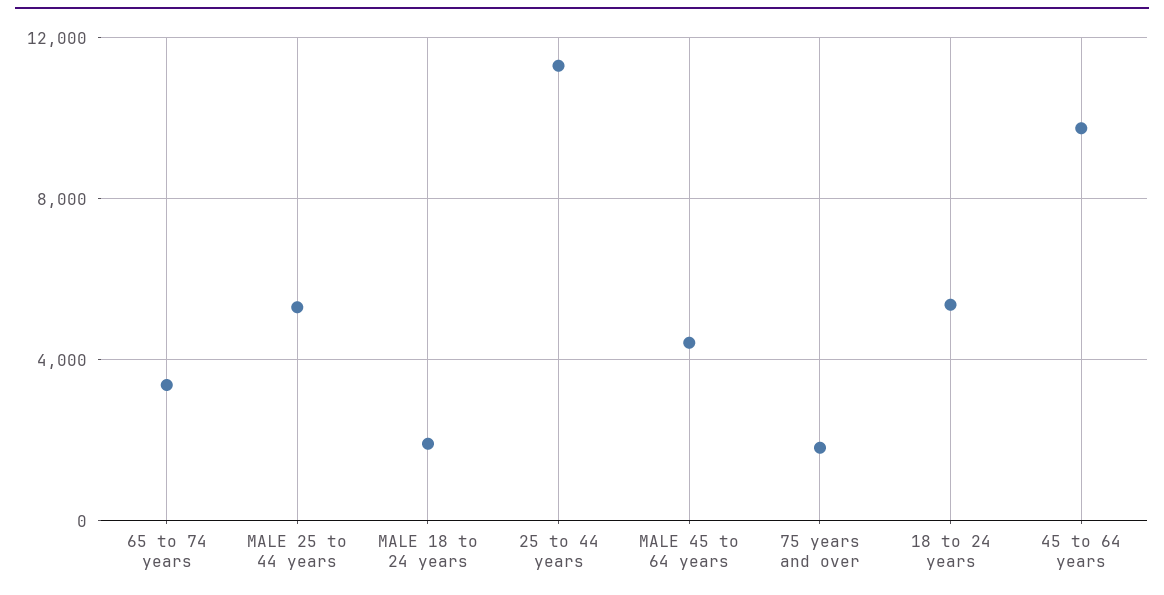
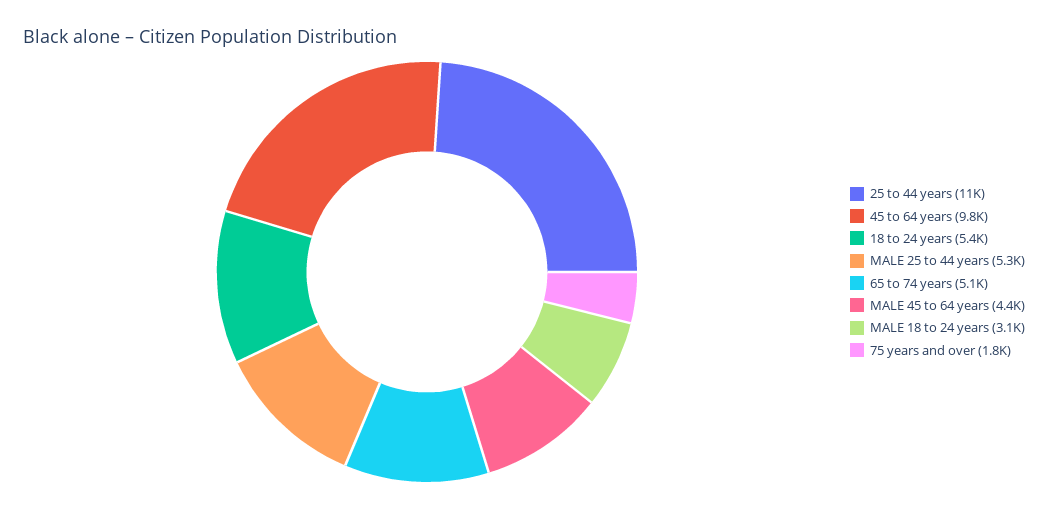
65 to 74 years: 3500 -> 5100
MALE 18 to 24 years: 2000 -> 3100

